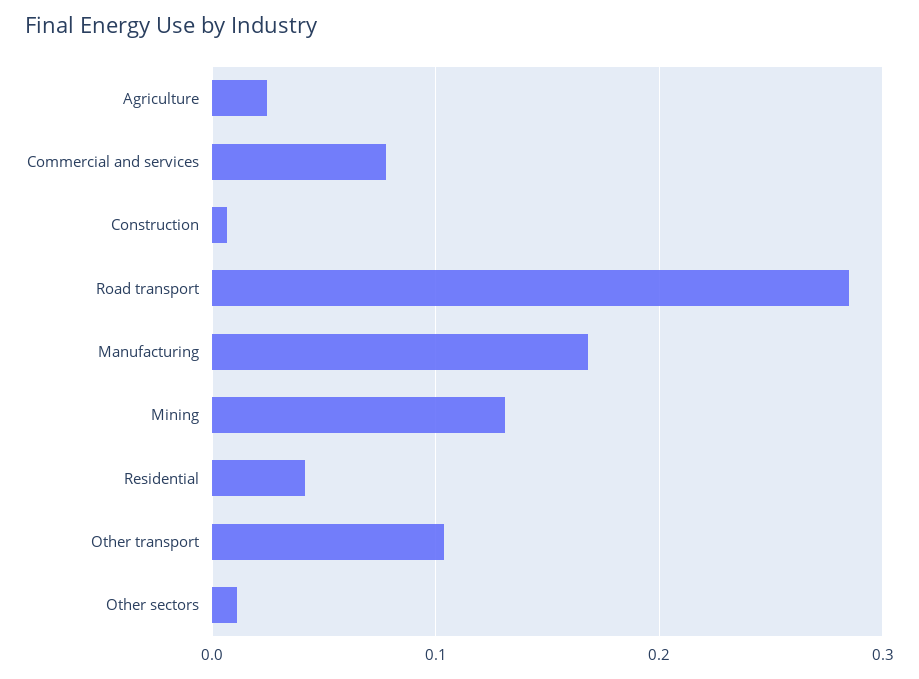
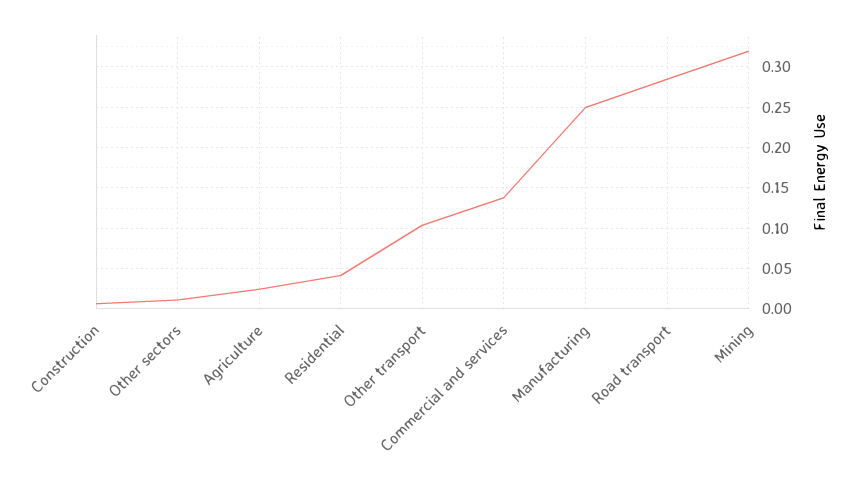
Commercial and services: 0.08 -> 0.14
Manufacturing: 0.17 -> 0.25
Mining: 0.13 -> 0.32

